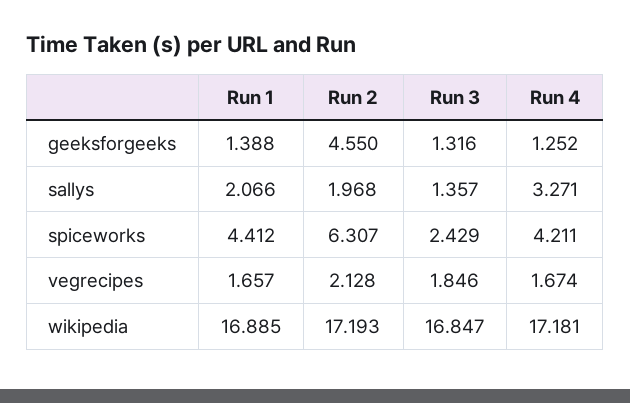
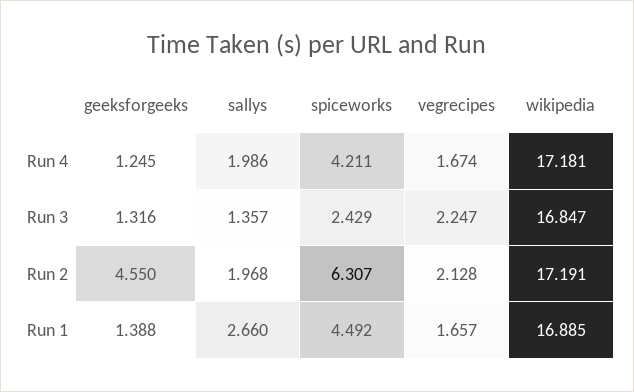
Run 4, geeksforgeeks: 1.252 -> 1.245
Run 1, sallys: 2.066 -> 2.66
Run 4, sallys: 3.271 -> 1.986
Run 1, spiceworks: 4.412 -> 4.492
Run 3, vegrecipes: 1.846 -> 2.247
Run 2, wikipedia: 17.193 -> 17.191

